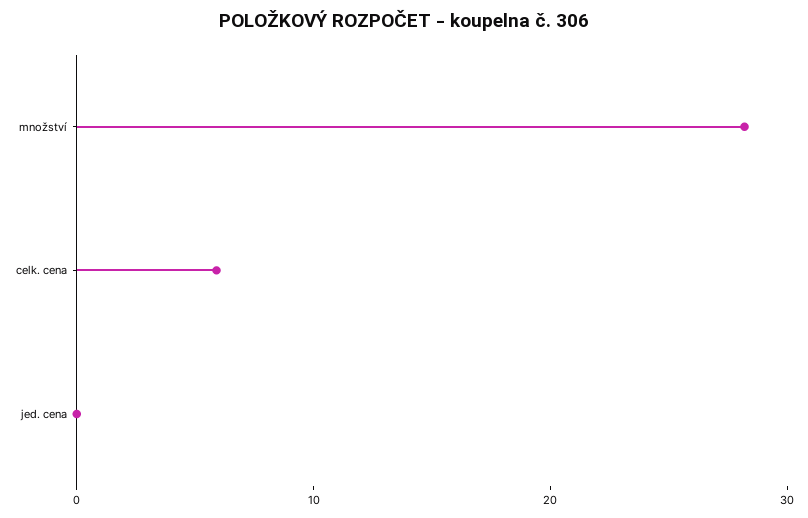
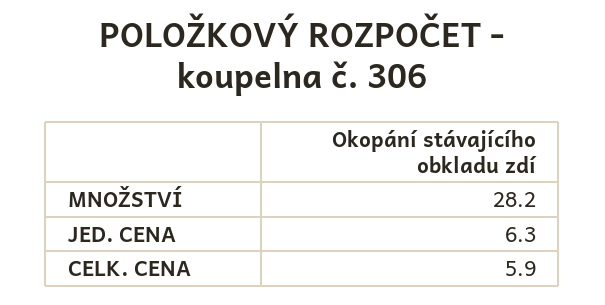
jed. cena: 0 -> 6.3

